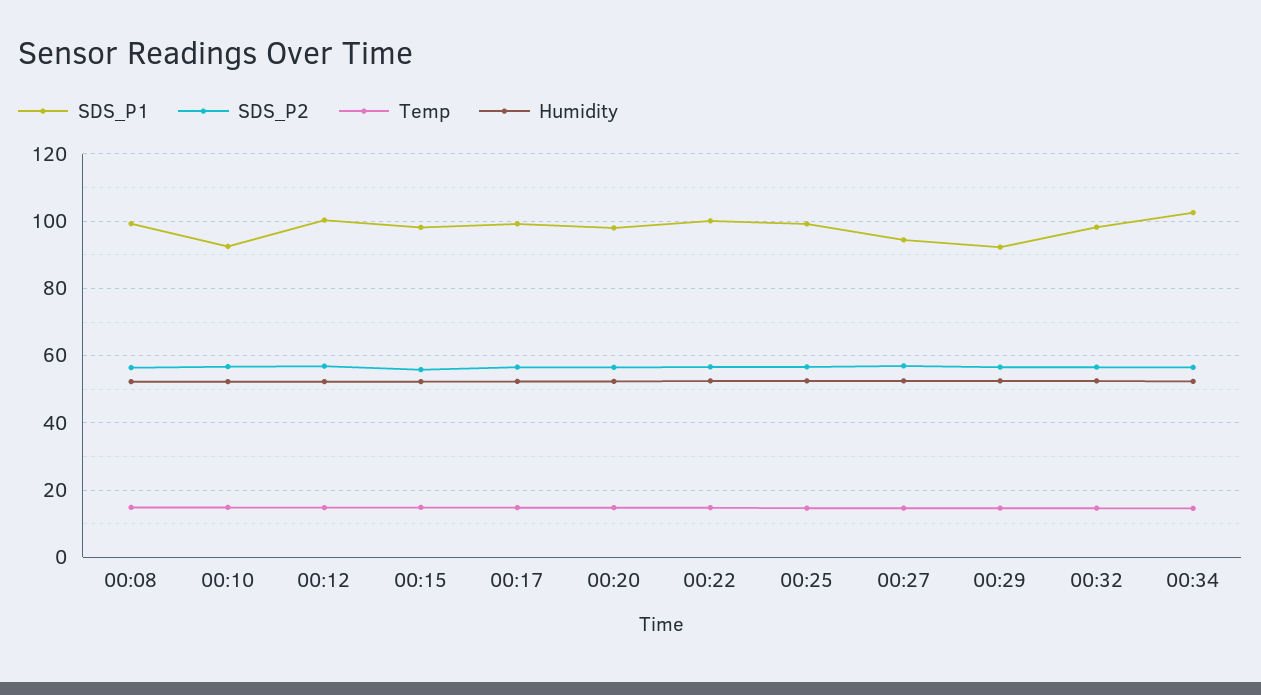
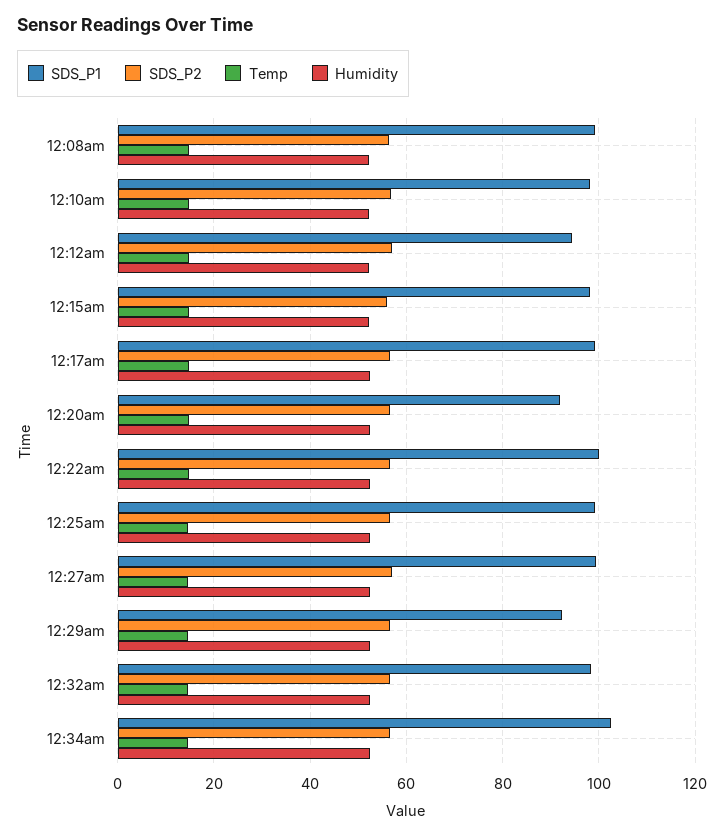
SDS_P1, 00:10: 92 -> 98
SDS_P1, 00:12: 100 -> 94
SDS_P1, 00:20: 98 -> 92
SDS_P1, 00:27: 94 -> 100

